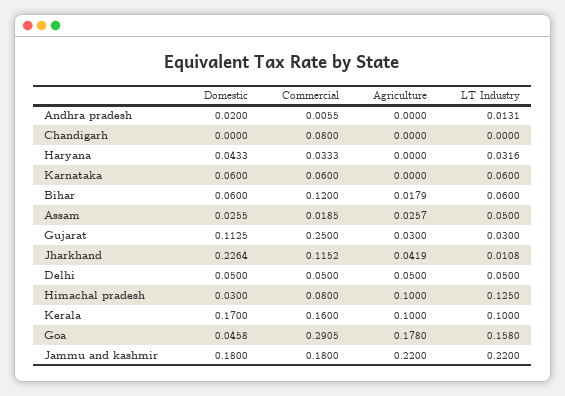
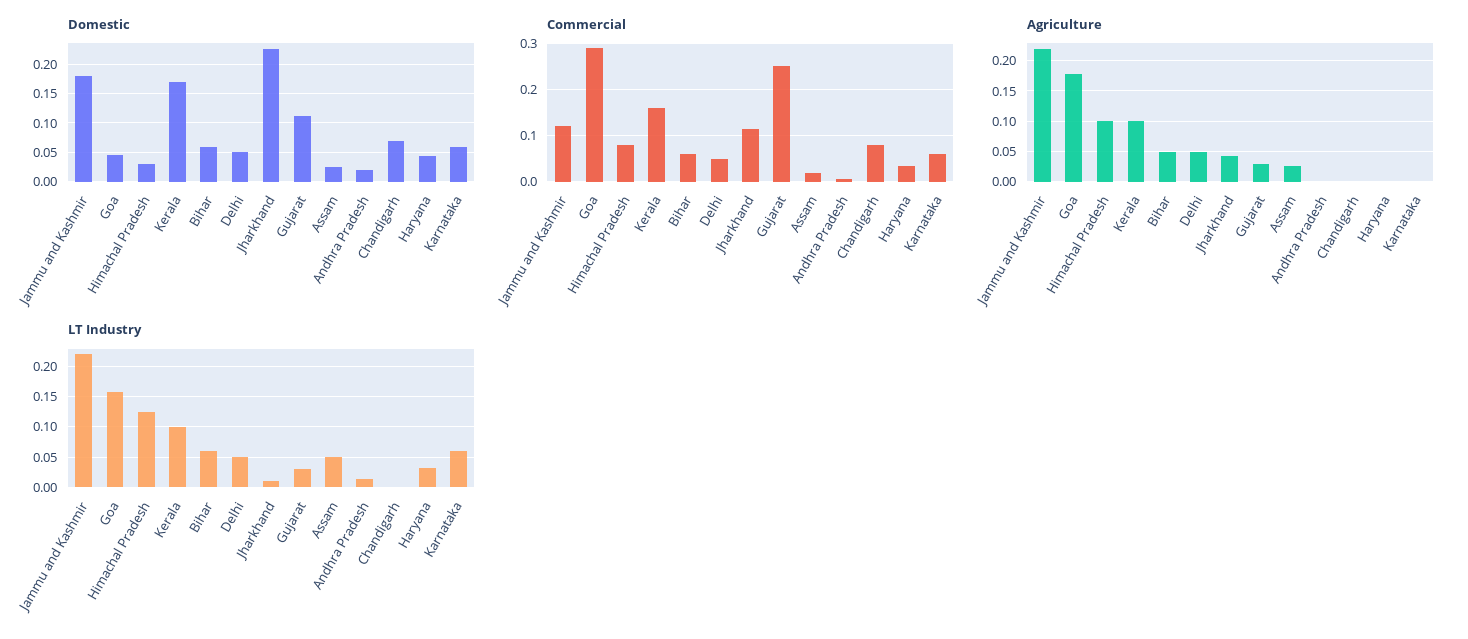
Domestic, Chandigarh: 0 -> 0.075
Commercial, Bihar: 0.12 -> 0.06
Agriculture, Bihar: 0.0179 -> 0.05
Commercial, Jammu and kashmir: 0.18 -> 0.12

